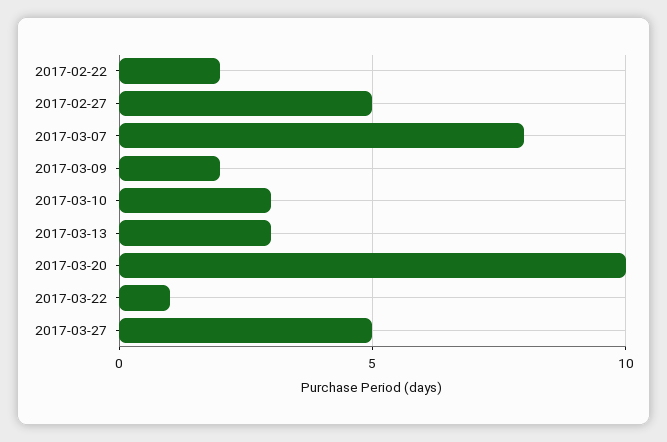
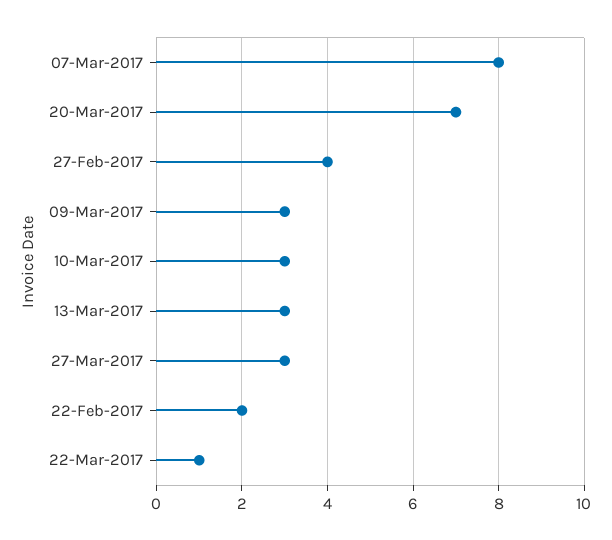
2017-02-27: 5 -> 4
2017-03-09: 2 -> 3
2017-03-20: 10 -> 7
2017-03-27: 5 -> 3

